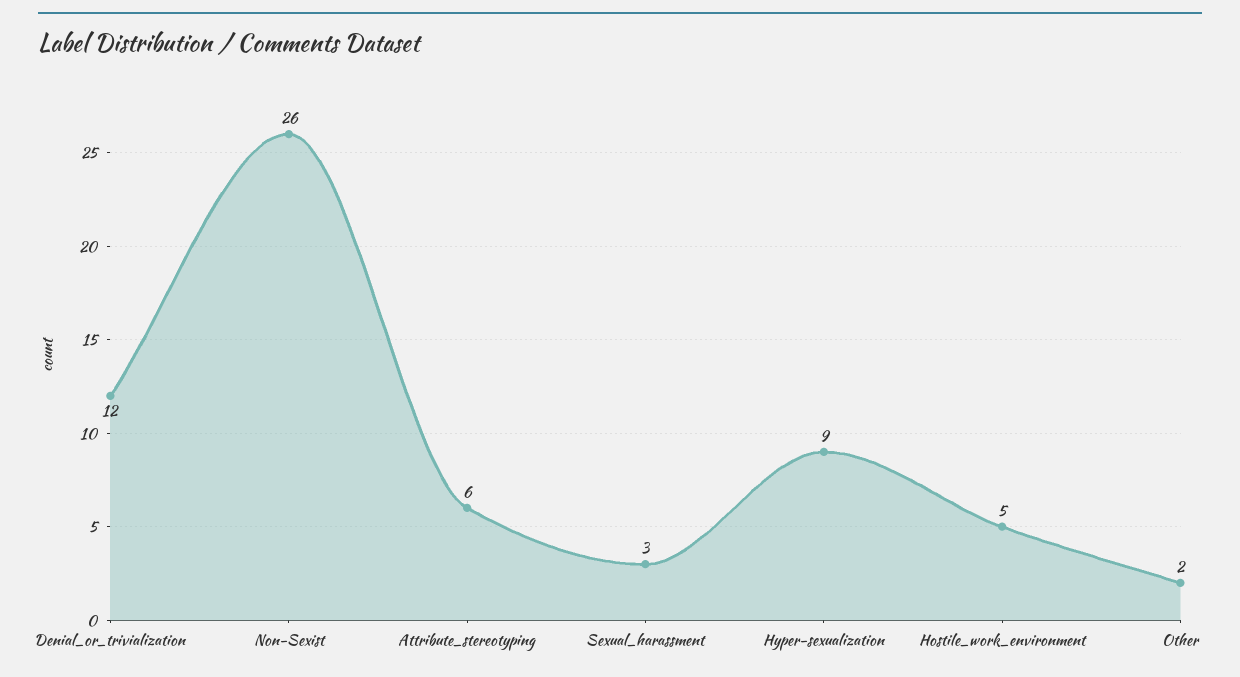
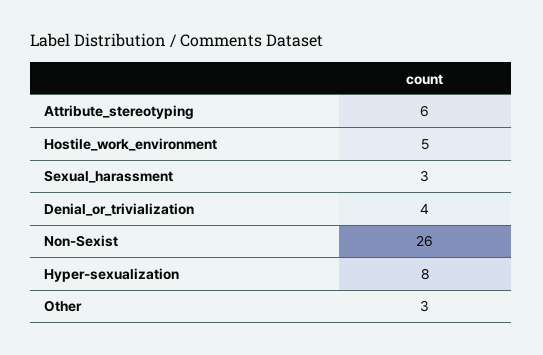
Denial_or_trivialization: 12 -> 4
Hyper-sexualization: 9 -> 8
Other: 2 -> 3

